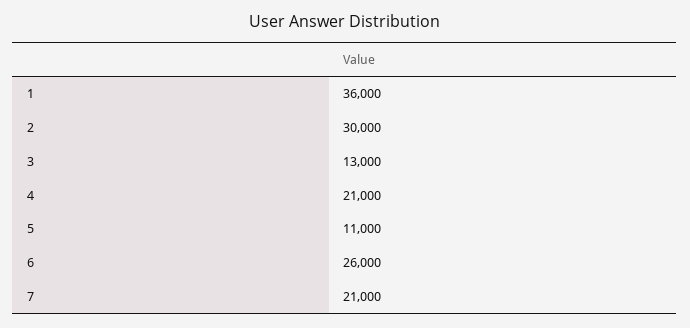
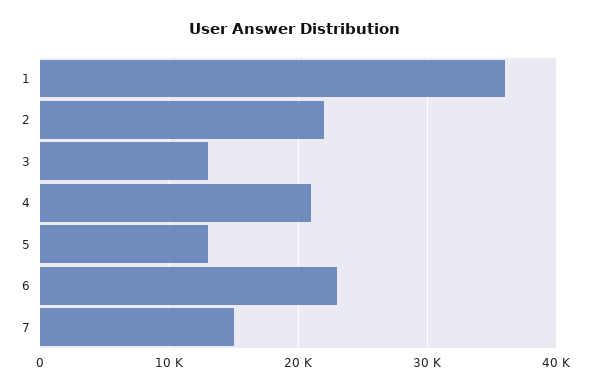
2: 30000 -> 22000
5: 11000 -> 13000
6: 26000 -> 23000
7: 21000 -> 15000

